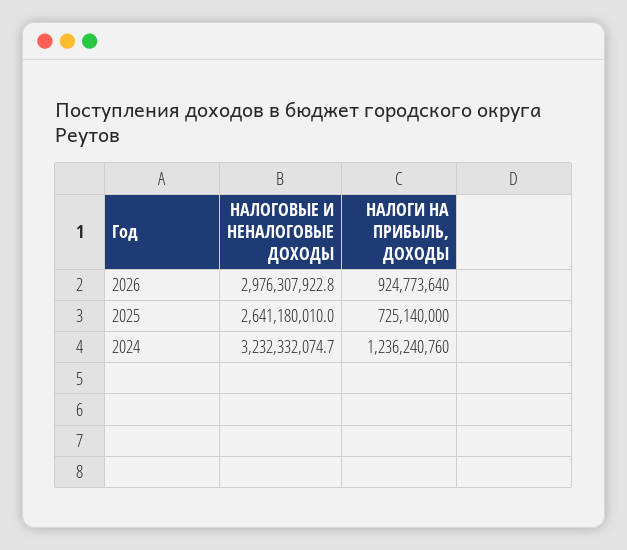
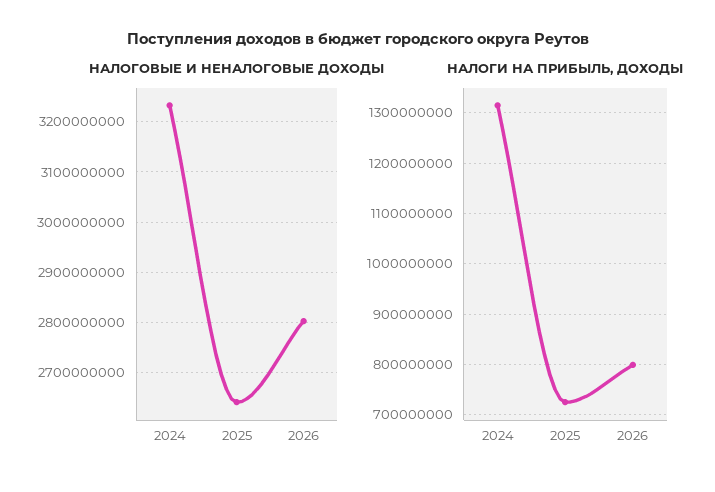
НАЛОГОВЫЕ И НЕНАЛОГОВЫЕ ДОХОДЫ, 2026: 2976307922.8 -> 2800000000
НАЛОГИ НА ПРИБЫЛЬ, ДОХОДЫ, 2026: 924773640 -> 800000000
НАЛОГИ НА ПРИБЫЛЬ, ДОХОДЫ, 2024: 1236240760 -> 1320000000

